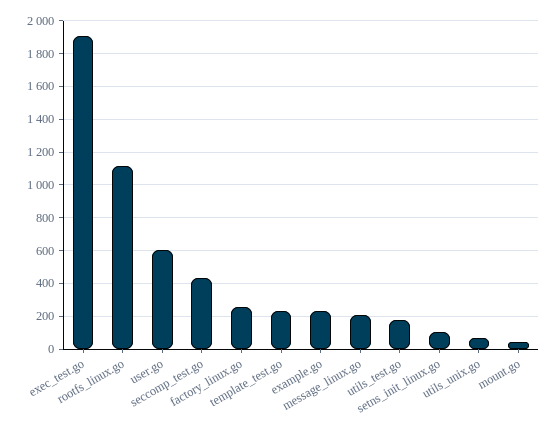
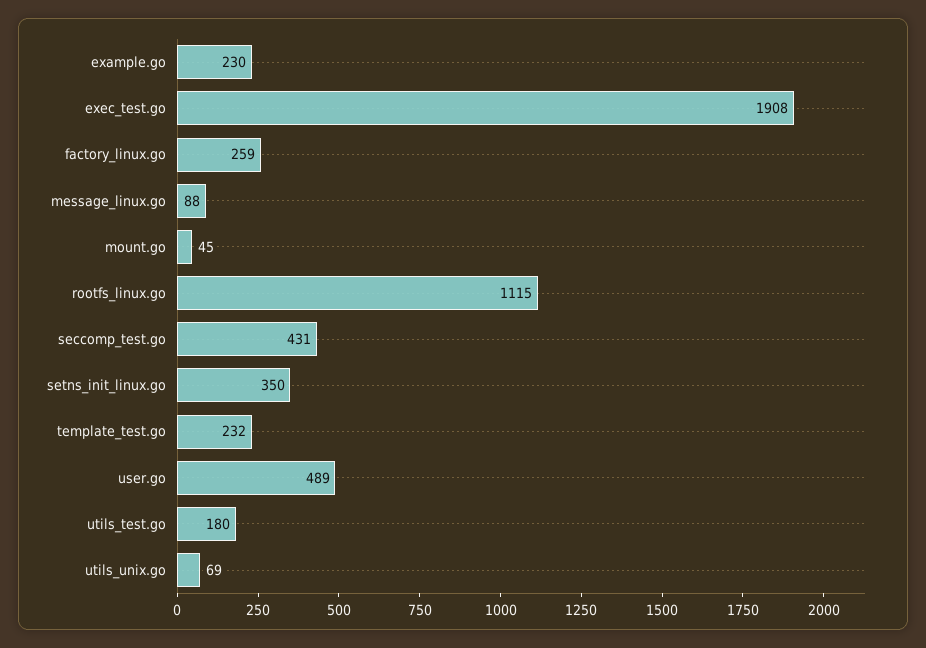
user.go: 600 -> 489
message_linux.go: 200 -> 88
setns_init_linux.go: 100 -> 350

